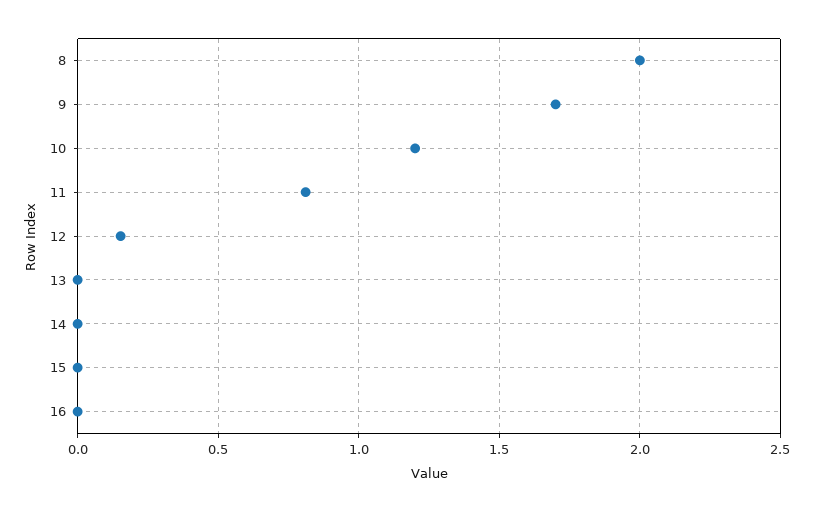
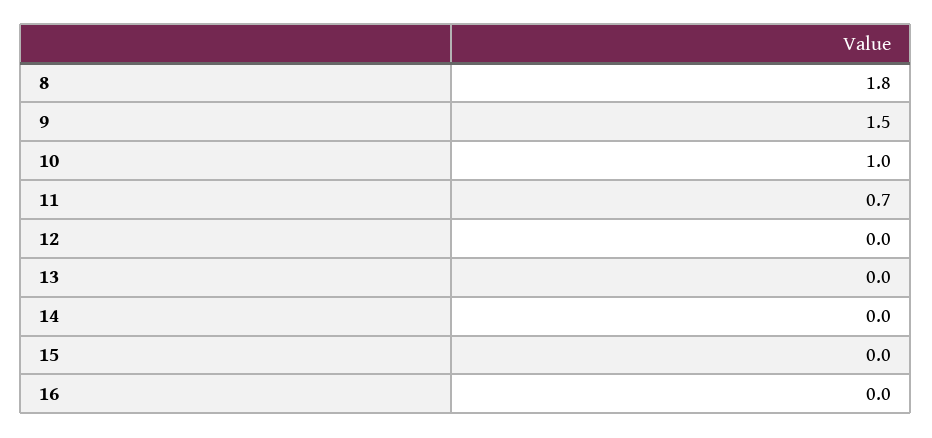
8: 2 -> 1.8
9: 1.7 -> 1.5
10: 1.2 -> 1
11: 0.8 -> 0.7
12: 0.15 -> 0

